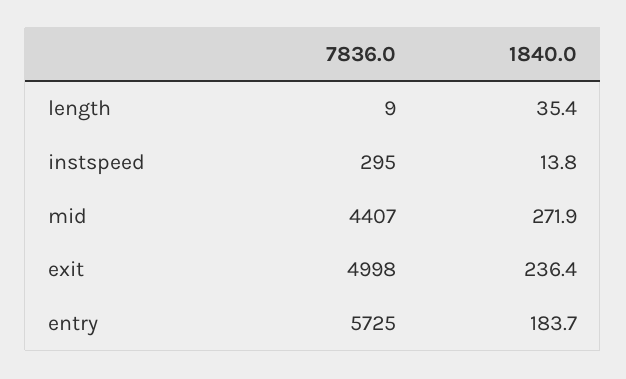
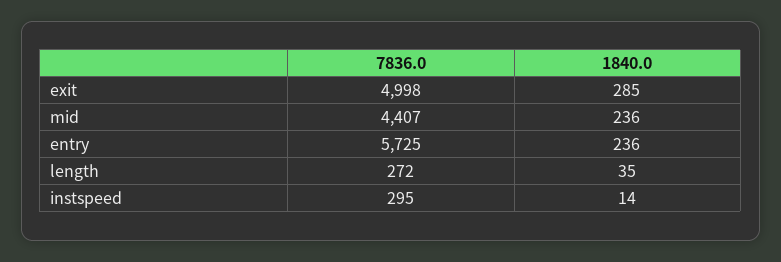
7836.0, length: 9 -> 272
1840.0, mid: 271.9 -> 236
1840.0, exit: 236.4 -> 285
1840.0, entry: 183.7 -> 236

